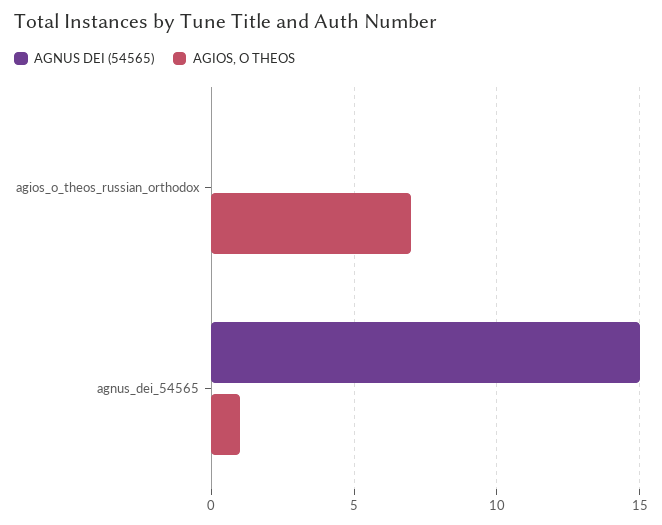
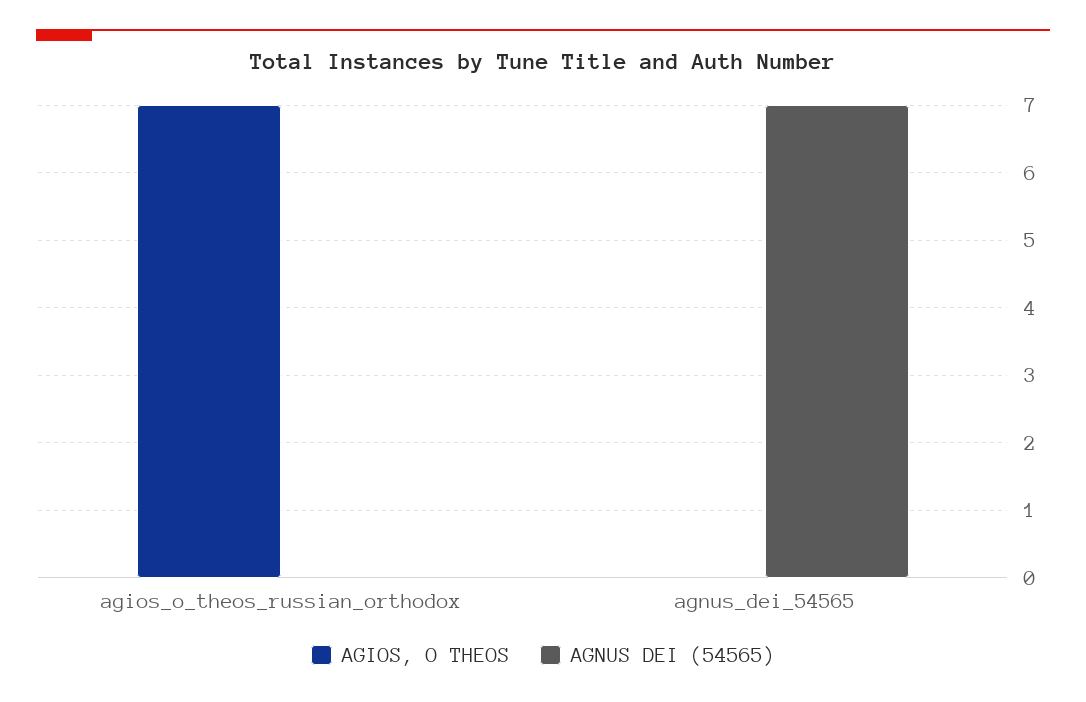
AGNUS DEI (54565), agnus_dei_54565: 15 -> 7
AGIOS, O THEOS, agnus_dei_54565: 1 -> 0

